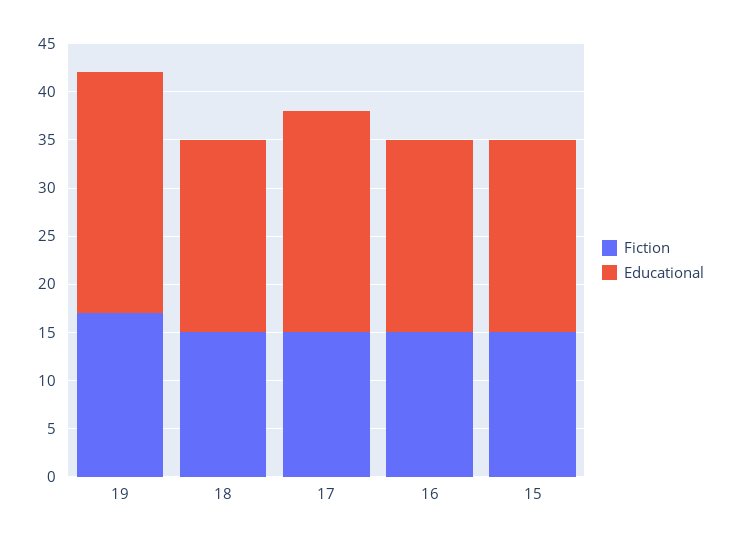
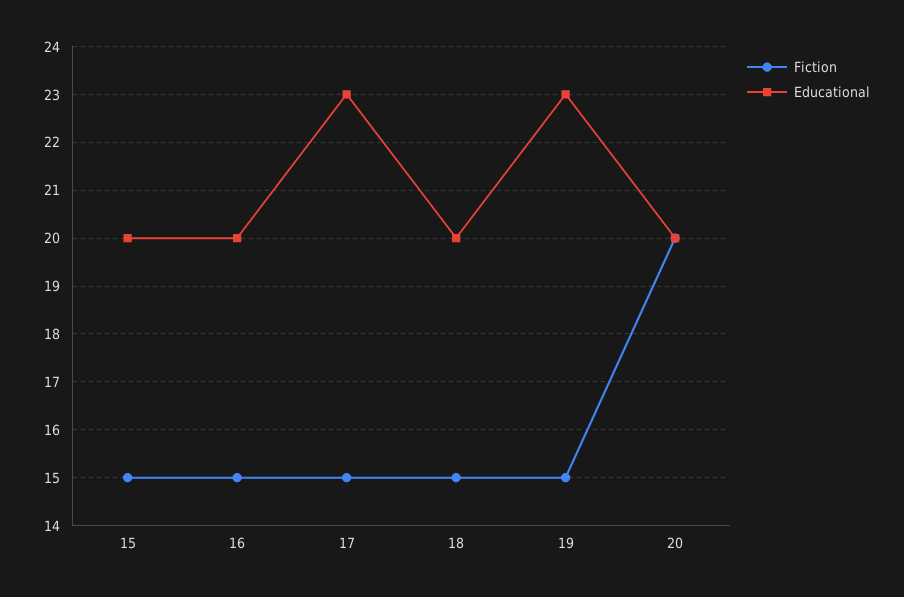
Fiction, 19: 17 -> 15
Educational, 19: 25 -> 23
Fiction, 20: none -> 20
Educational, 20: none -> 20

